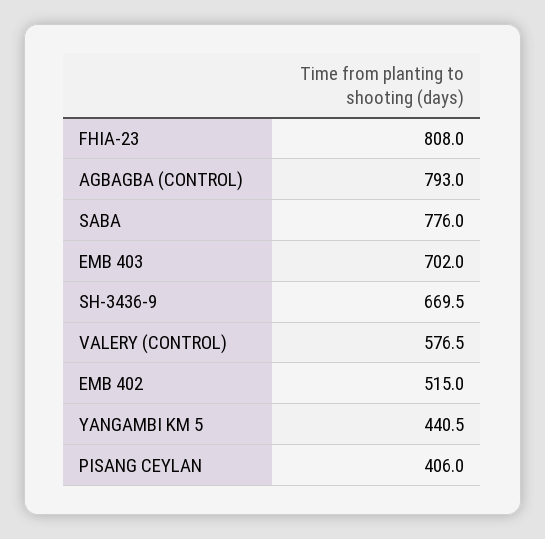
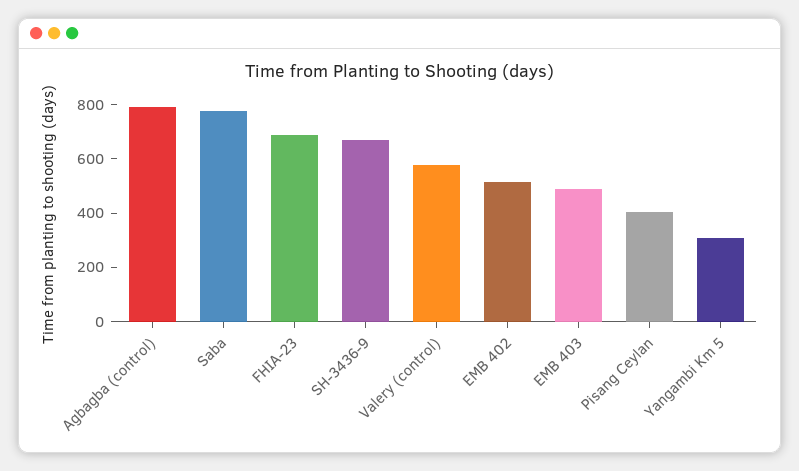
FHIA-23: 808 -> 700
EMB 403: 702 -> 500
YANGAMBI KM 5: 440.5 -> 300

